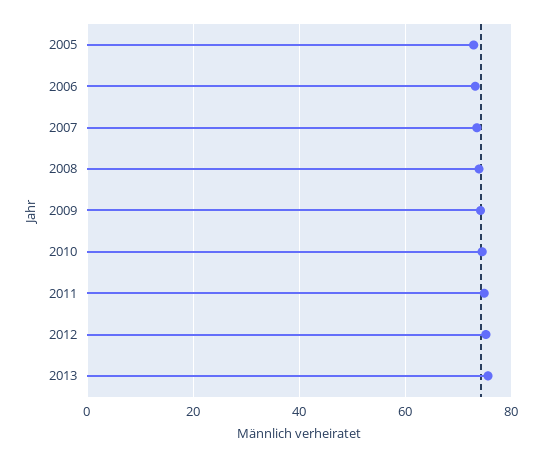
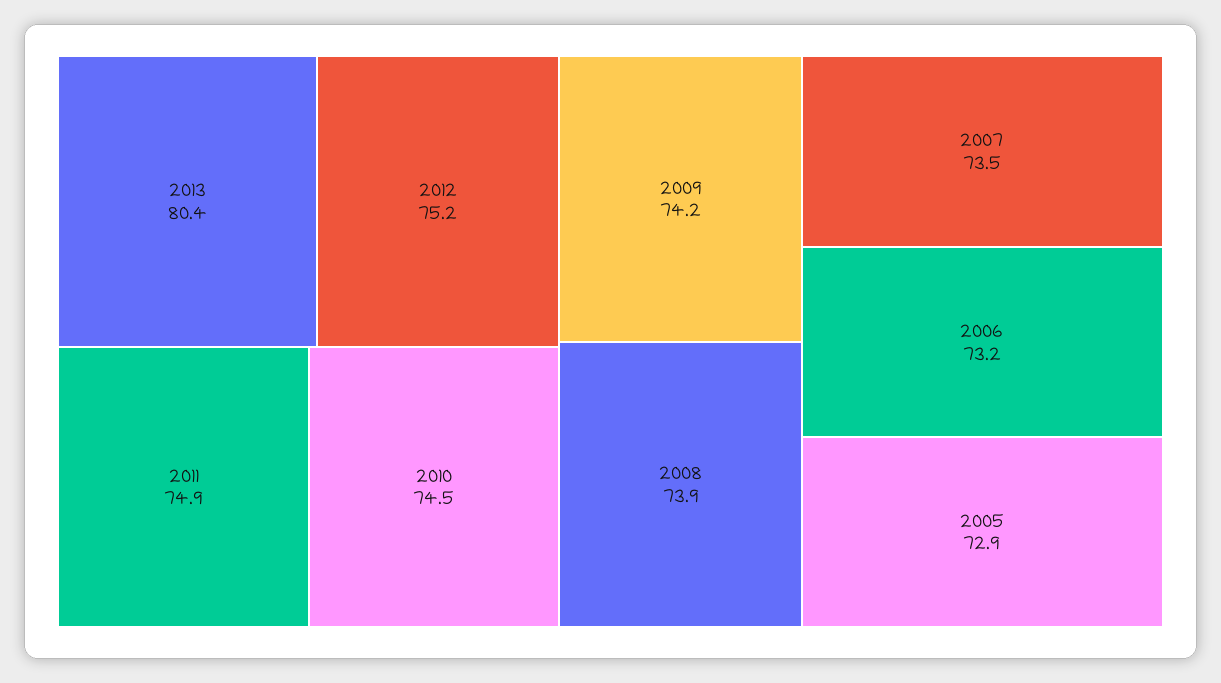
2013: 76 -> 80.4

